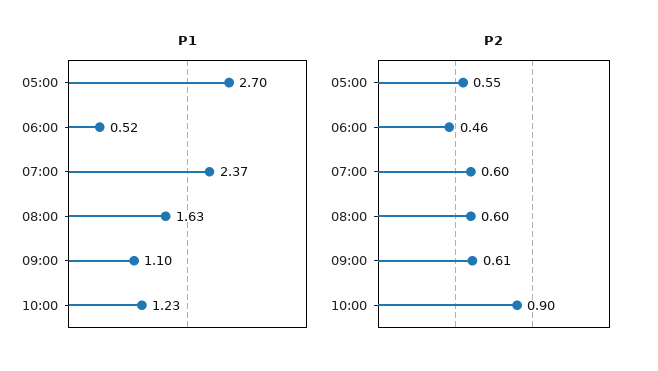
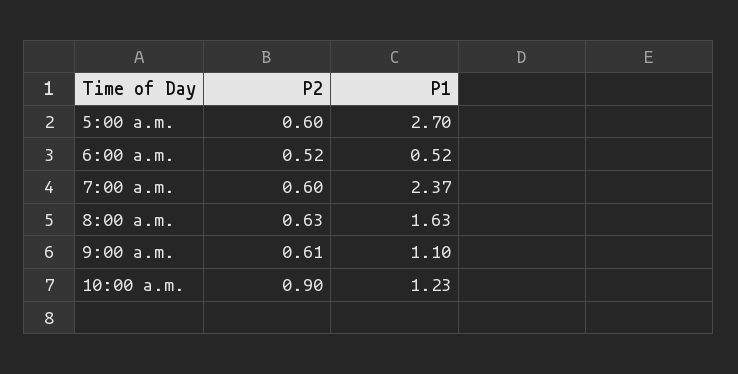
P2, 05:00: 0.55 -> 0.6
P2, 06:00: 0.46 -> 0.52
P2, 08:00: 0.6 -> 0.63

